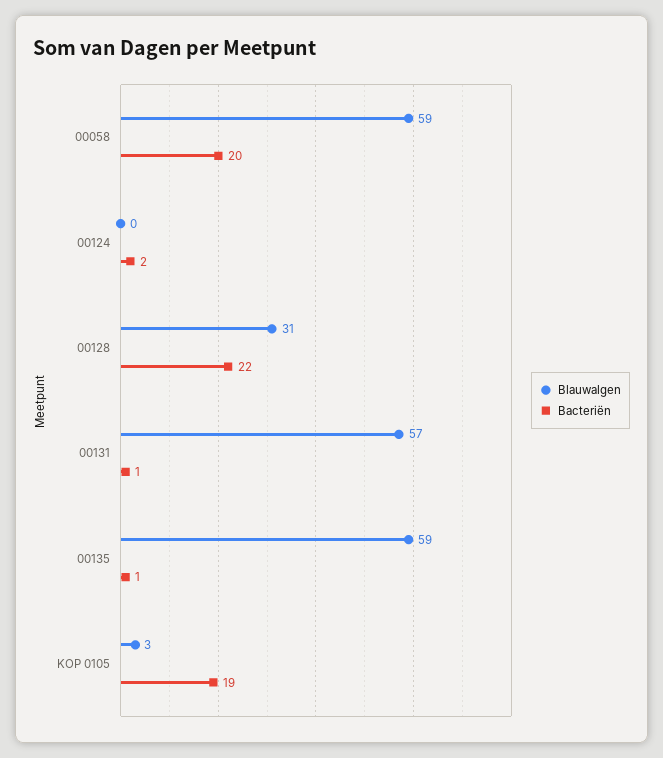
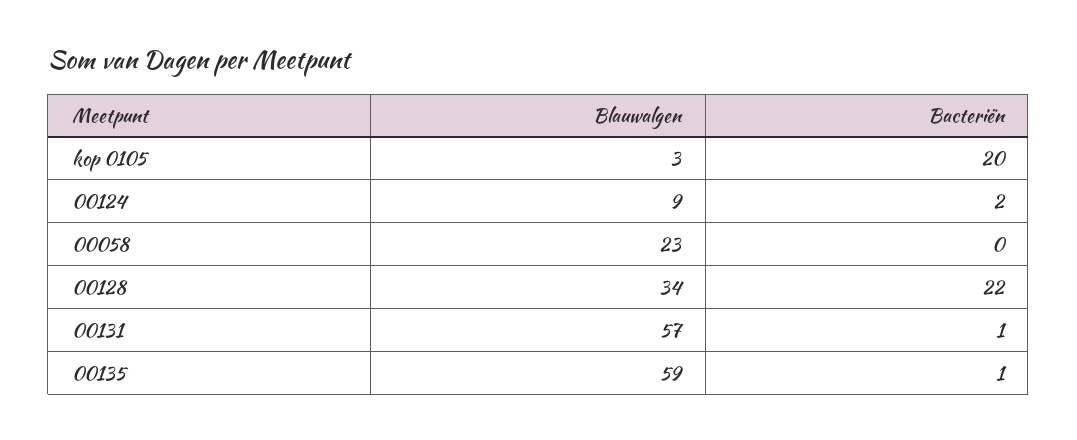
Blauwalgen, 00058: 59 -> 23
Bacteriën, 00058: 20 -> 0
Blauwalgen, 00124: 0 -> 9
Blauwalgen, 00128: 31 -> 34
Bacteriën, KOP 0105: 19 -> 20

